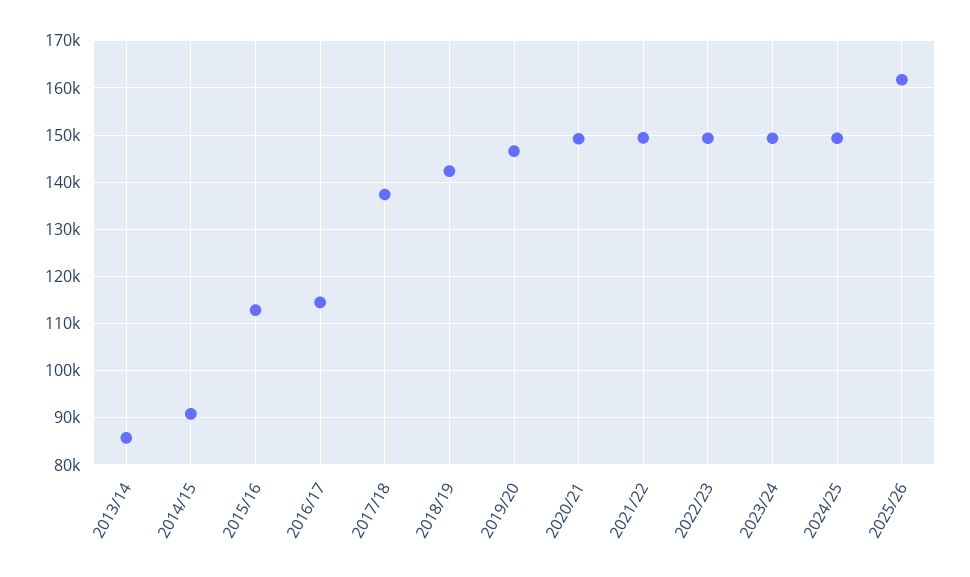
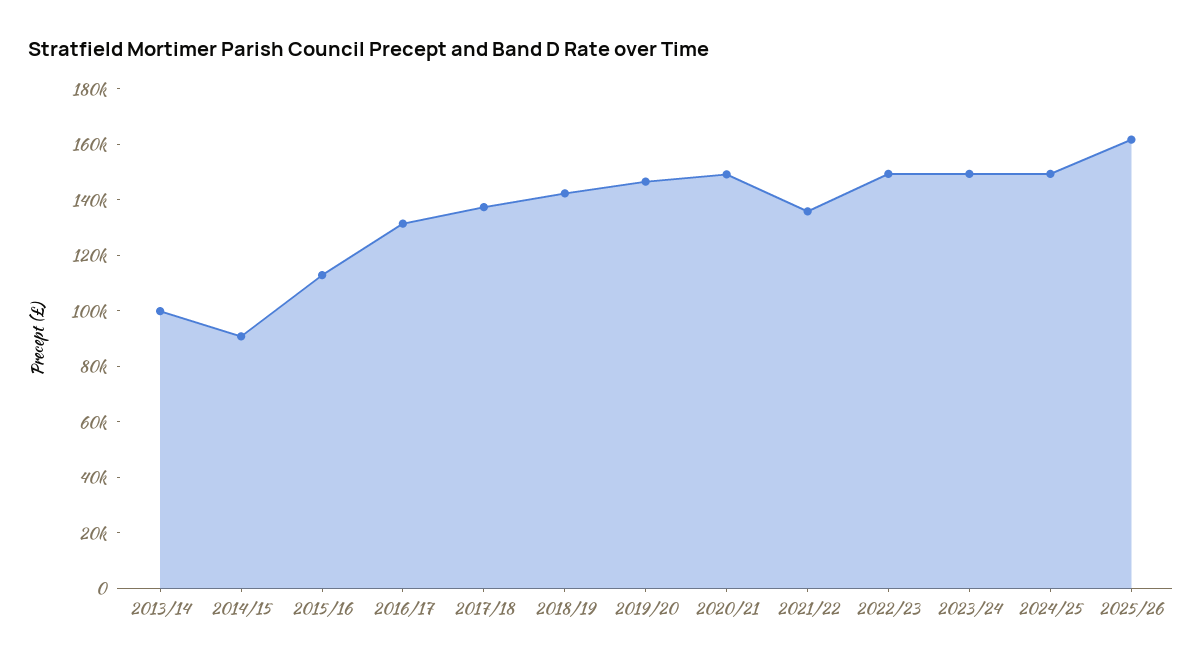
2013/14: 86000 -> 100000
2016/17: 114000 -> 130000
2021/22: 150000 -> 135000

